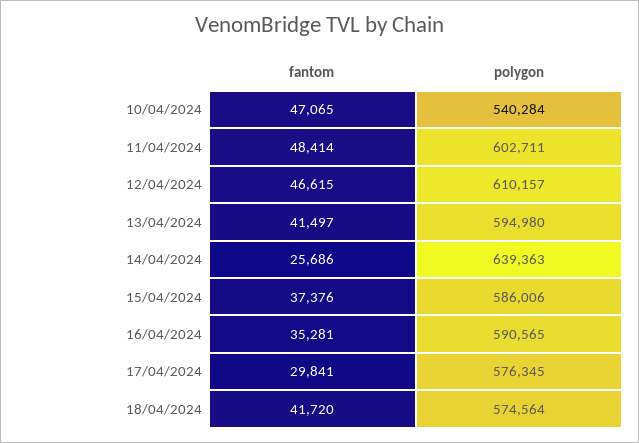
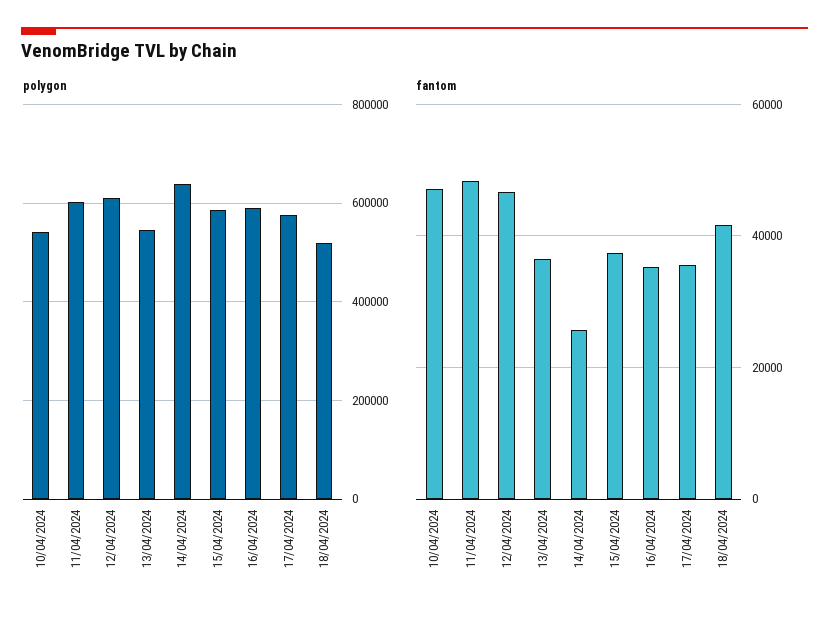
fantom, 13/04/2024: 41497 -> 36000
polygon, 13/04/2024: 594980 -> 540000
fantom, 17/04/2024: 29841 -> 36000
polygon, 18/04/2024: 574564 -> 520000

